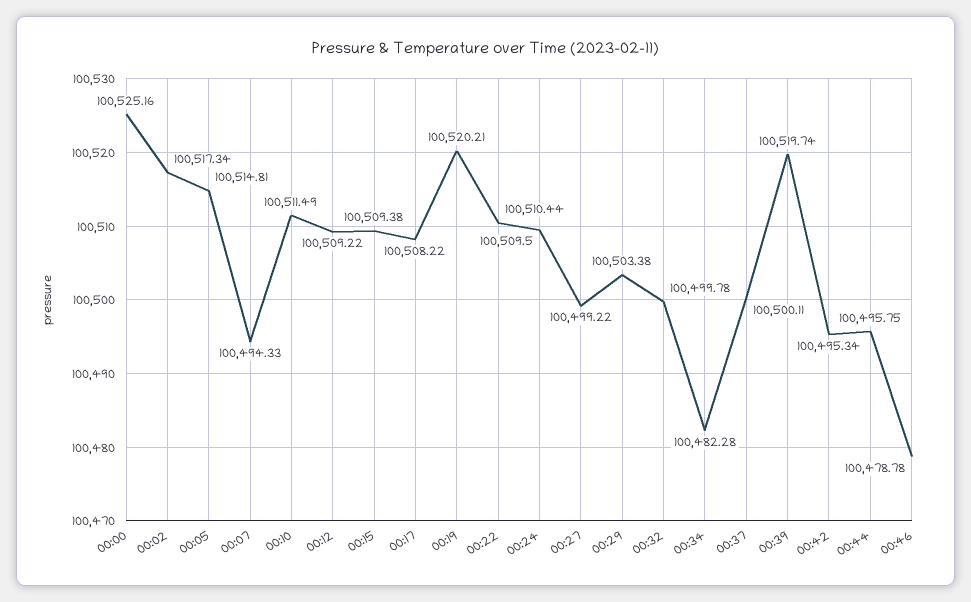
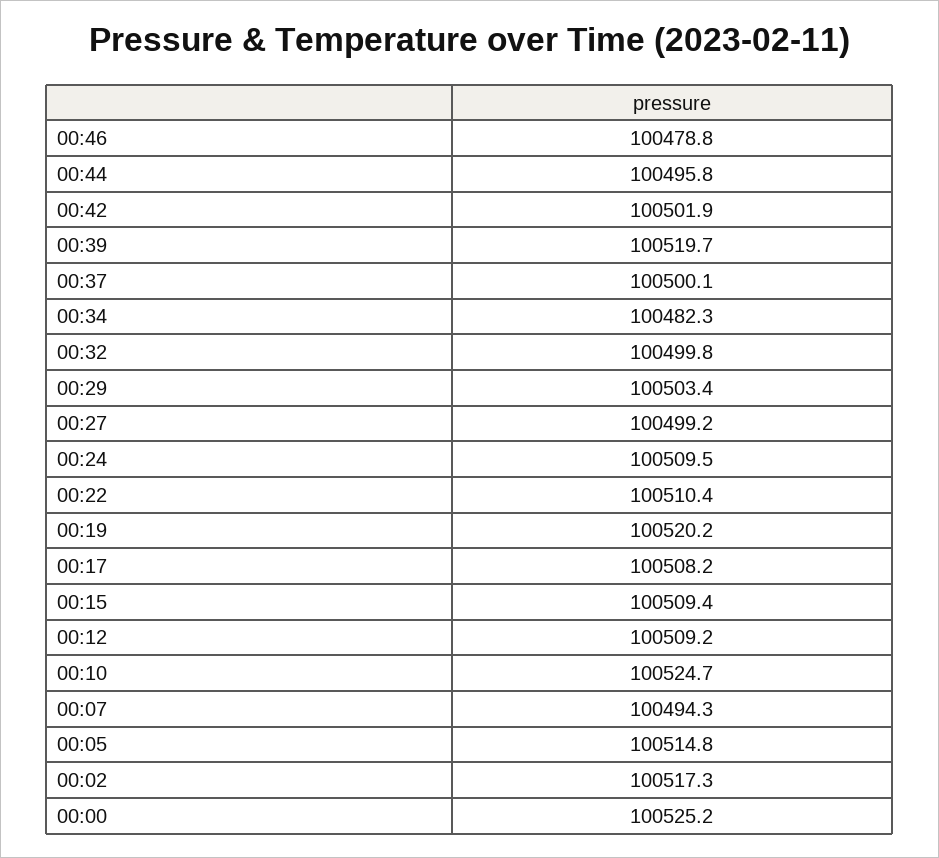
00:10: 100511.49 -> 100524.7
00:42: 100495.34 -> 100501.9

